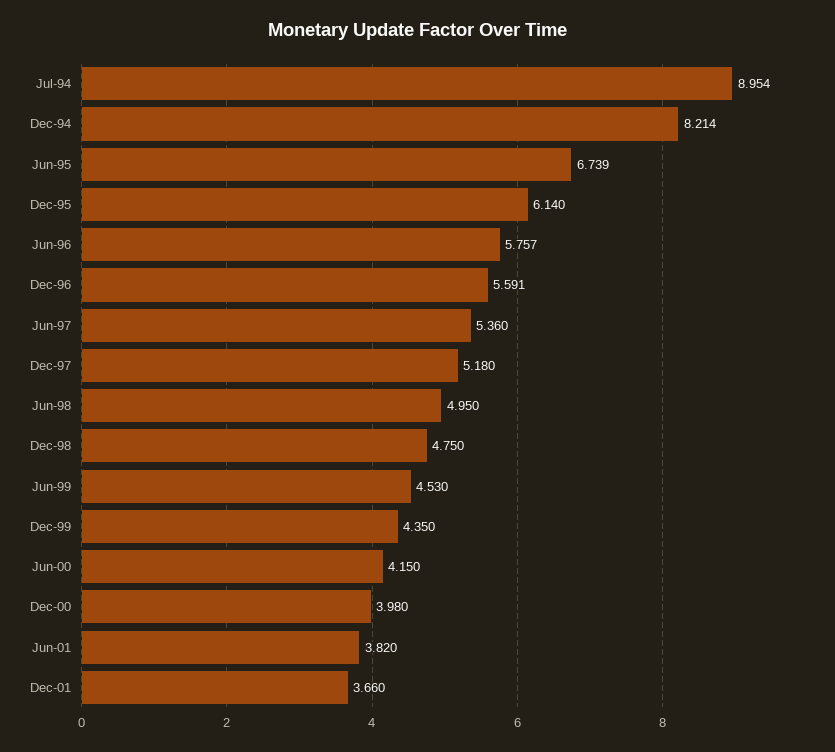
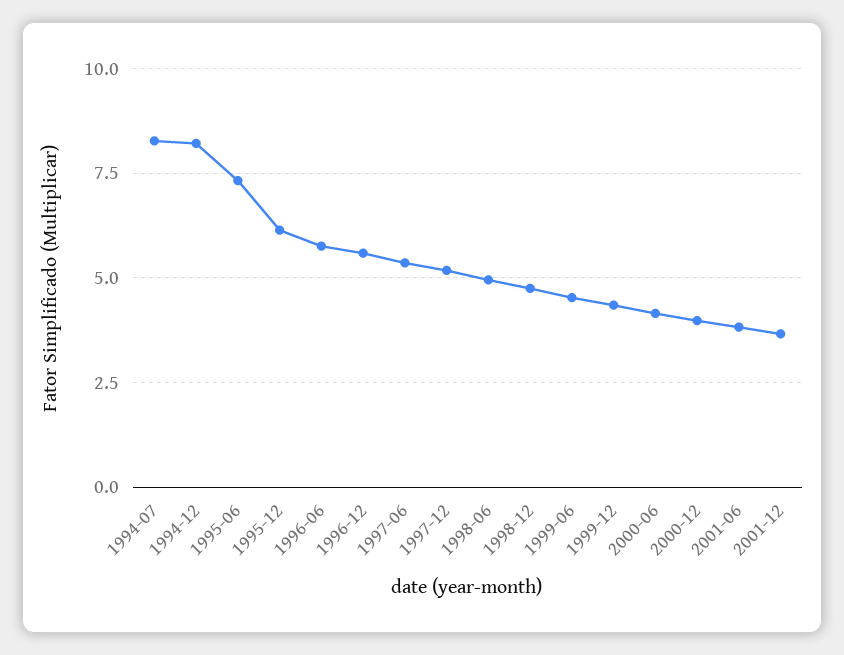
Jul-94: 8.954 -> 8.25
Jun-95: 6.739 -> 7.25

